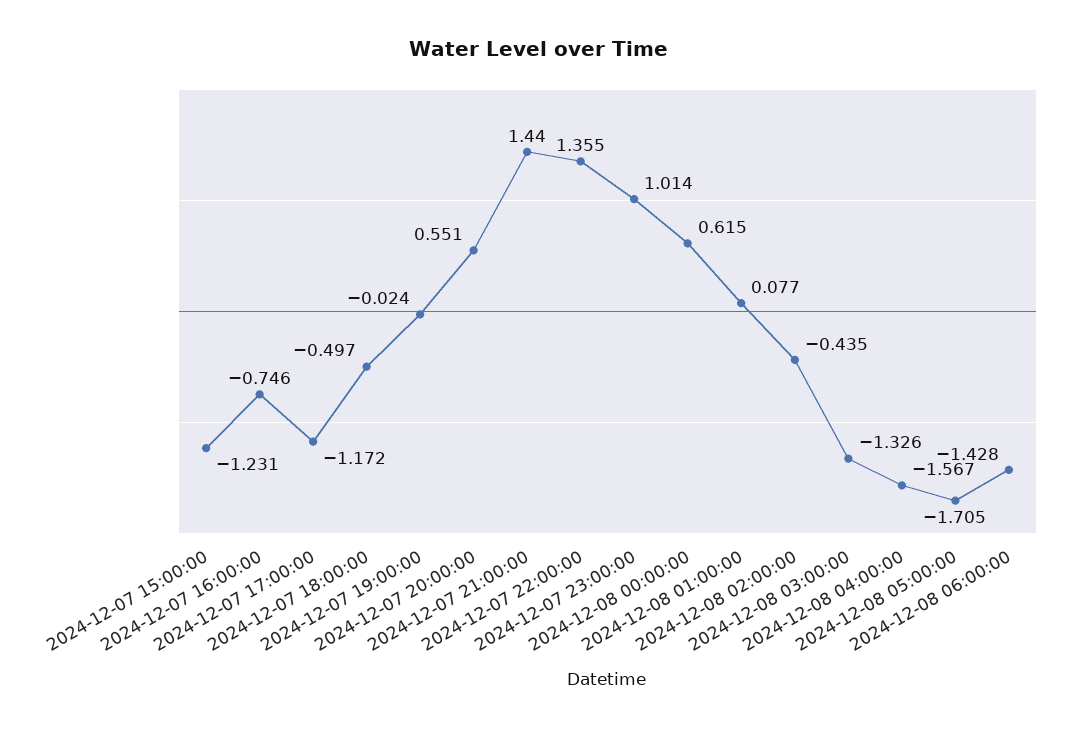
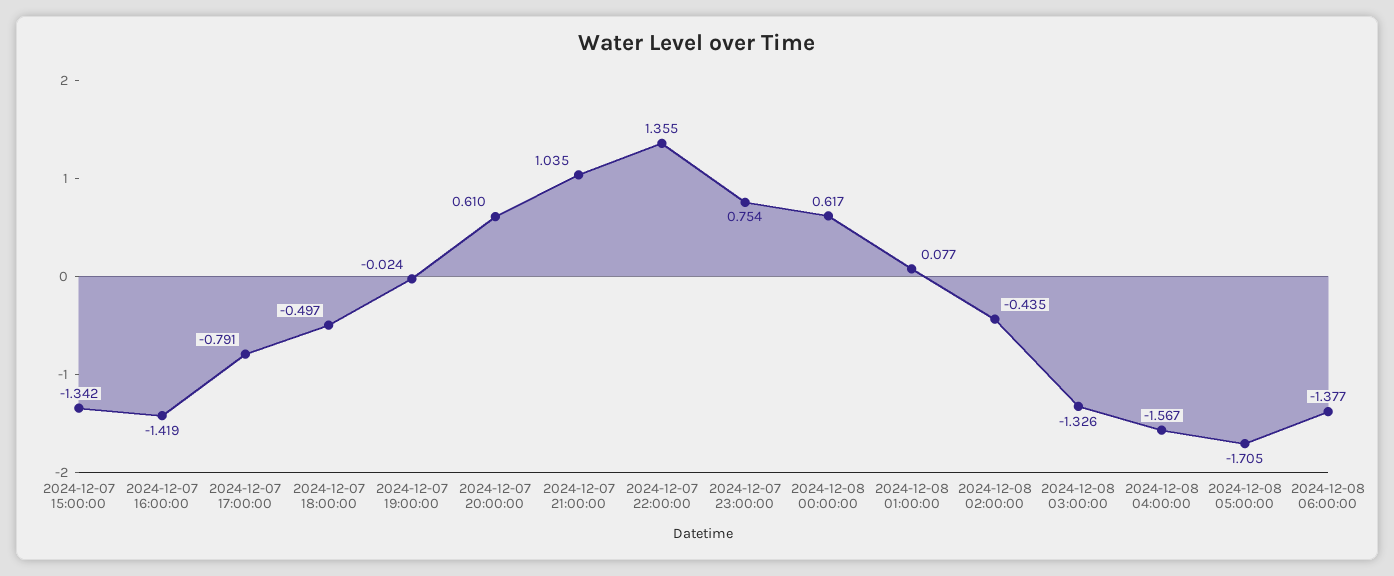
2024-12-07 15:00:00: -1.231 -> -1.342
2024-12-07 16:00:00: -0.746 -> -1.419
2024-12-07 17:00:00: -1.172 -> -0.791
2024-12-07 20:00:00: 0.551 -> 0.61
2024-12-07 21:00:00: 1.44 -> 1.035
2024-12-07 23:00:00: 1.014 -> 0.754
2024-12-08 00:00:00: 0.615 -> 0.617
2024-12-08 06:00:00: -1.428 -> -1.377

